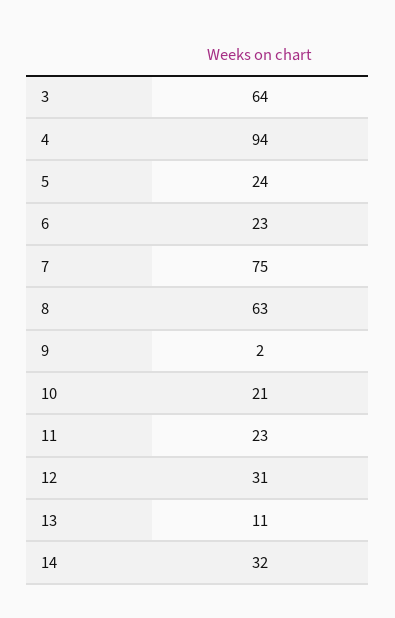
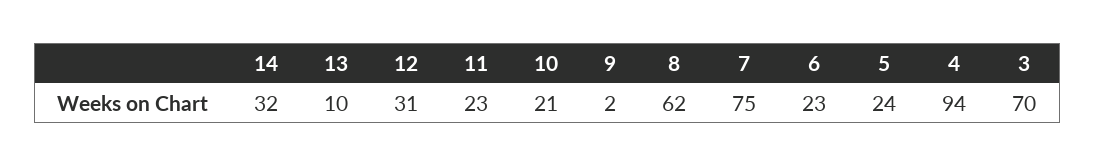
3: 64 -> 70
8: 63 -> 62
13: 11 -> 10

